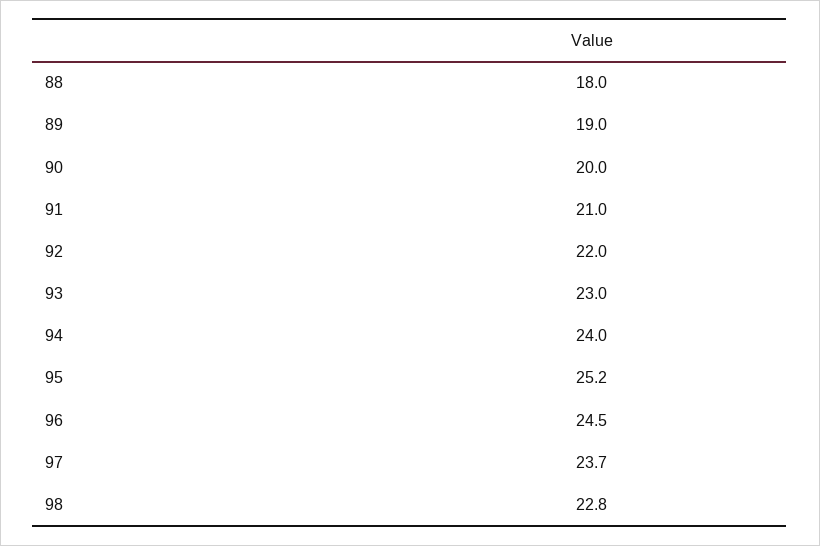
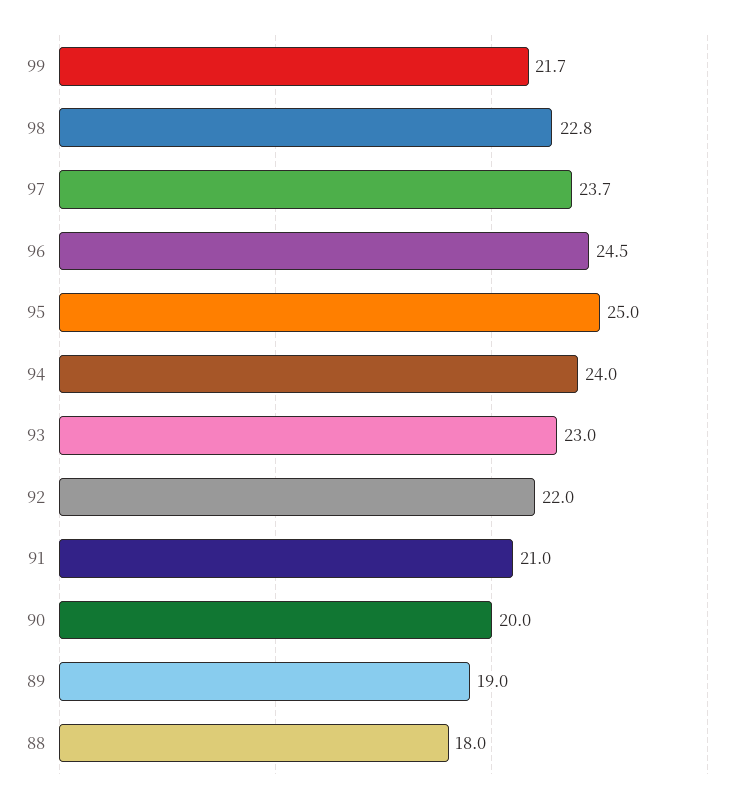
95: 25.2 -> 25
99: none -> 21.7

